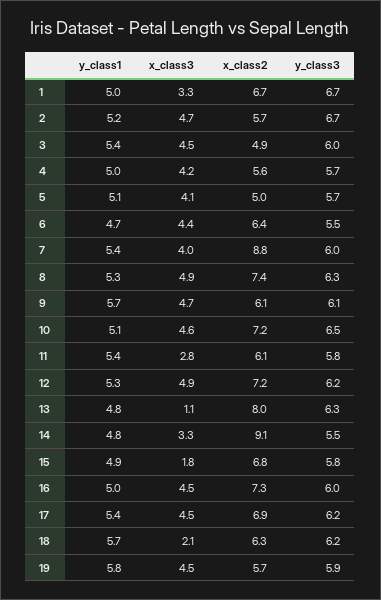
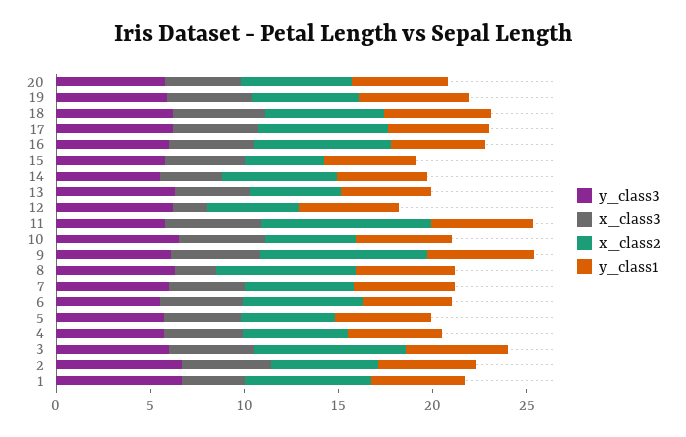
x_class2, 3: 4.9 -> 8
x_class2, 7: 8.8 -> 6
x_class3, 8: 4.9 -> 2
x_class2, 9: 6.1 -> 9
x_class2, 10: 7.2 -> 5
x_class3, 11: 2.8 -> 5
x_class2, 11: 6.1 -> 9
x_class3, 12: 4.9 -> 2
x_class2, 12: 7.2 -> 5
x_class3, 13: 1.1 -> 4
x_class2, 13: 8 -> 5
x_class2, 14: 9.1 -> 6
x_class3, 15: 1.8 -> 4
x_class2, 15: 6.8 -> 4
x_class3, 18: 2.1 -> 5
y_class3, 20: none -> 6
x_class3, 20: none -> 4
x_class2, 20: none -> 6
y_class1, 20: none -> 5

